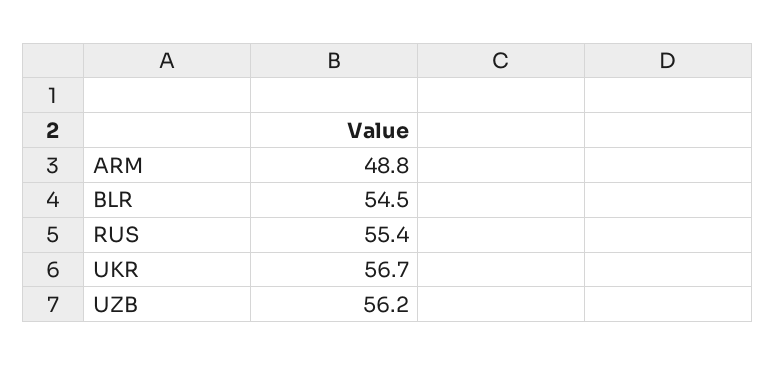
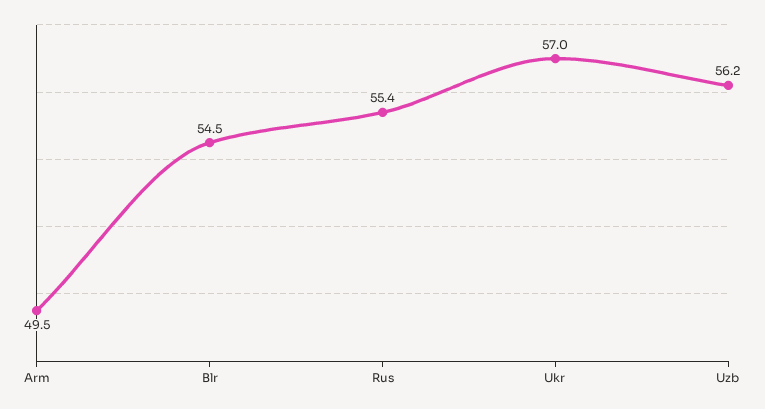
ARM: 48.8 -> 49.5
UKR: 56.7 -> 57

